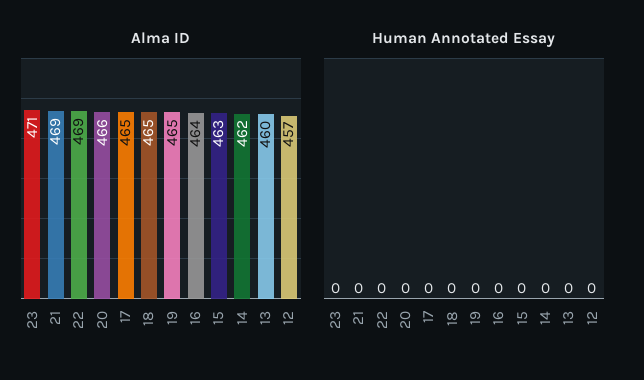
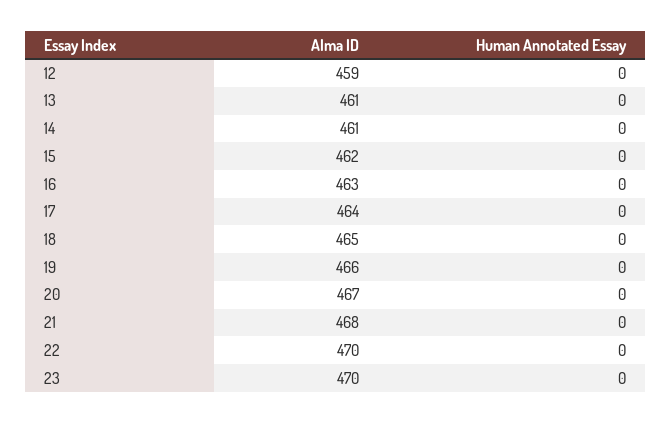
Alma ID, 23: 471 -> 470
Alma ID, 21: 469 -> 468
Alma ID, 22: 469 -> 470
Alma ID, 20: 466 -> 467
Alma ID, 17: 465 -> 464
Alma ID, 19: 465 -> 466
Alma ID, 16: 464 -> 463
Alma ID, 15: 463 -> 462
Alma ID, 14: 462 -> 461
Alma ID, 13: 460 -> 461
Alma ID, 12: 457 -> 459

